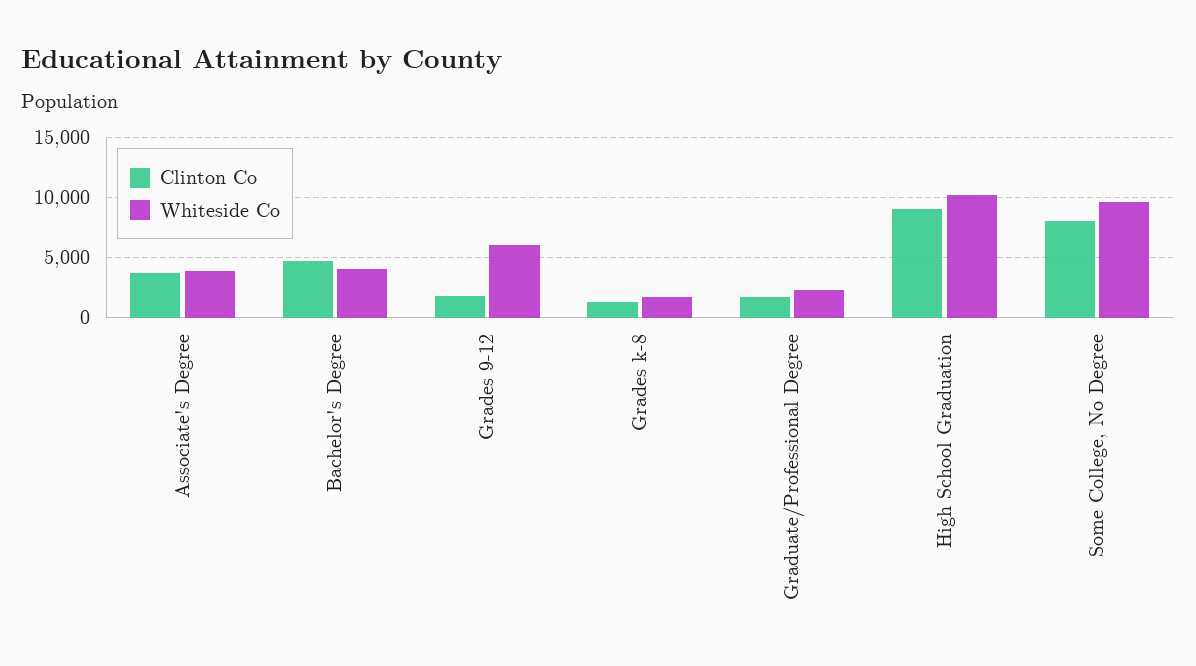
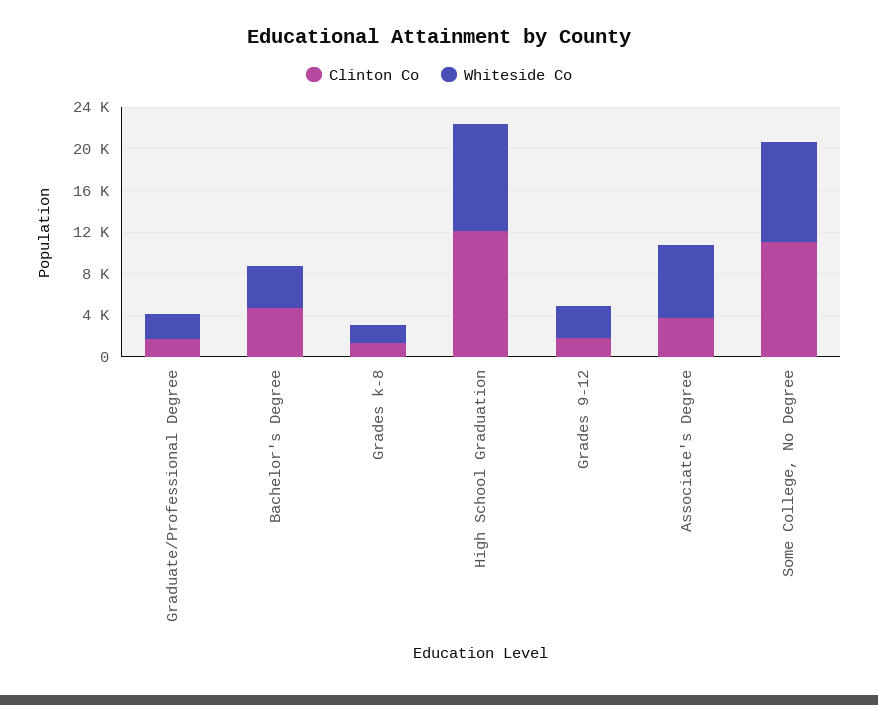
Whiteside Co, Associate's Degree: 4000 -> 7000
Whiteside Co, Grades 9-12: 6000 -> 3000
Clinton Co, High School Graduation: 9000 -> 12000
Clinton Co, Some College, No Degree: 8000 -> 11000

